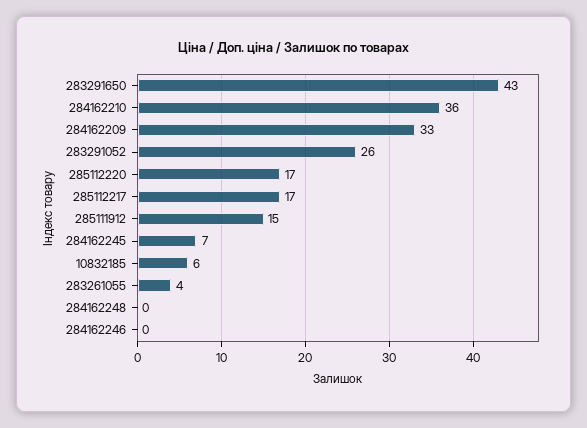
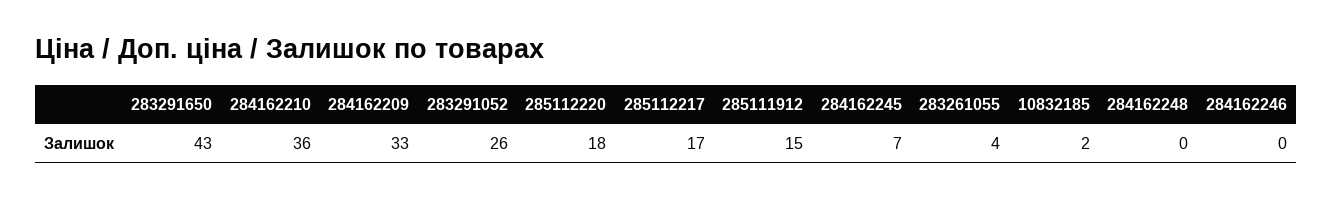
285112220: 17 -> 18
10832185: 6 -> 2

